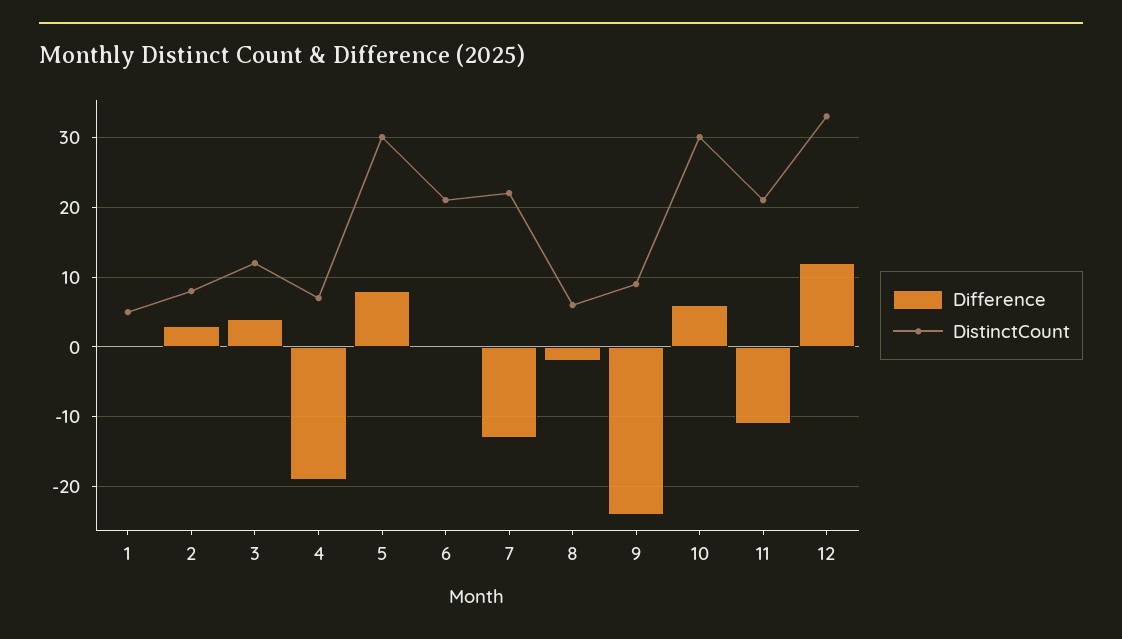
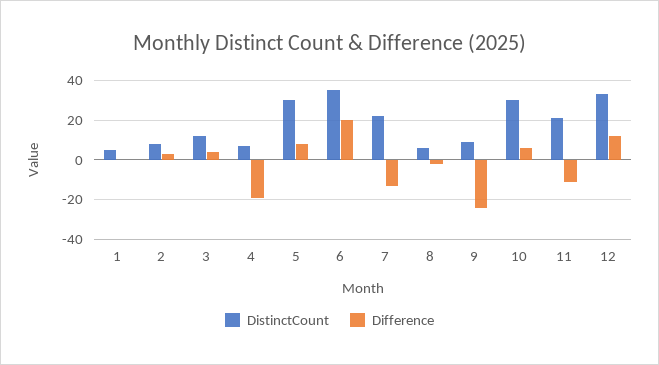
Difference, 6: 0 -> 20
DistinctCount, 6: 21 -> 35

